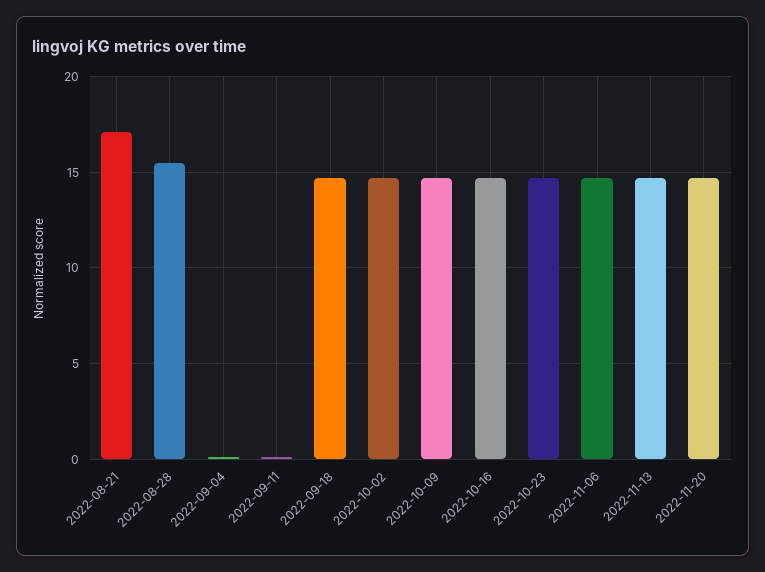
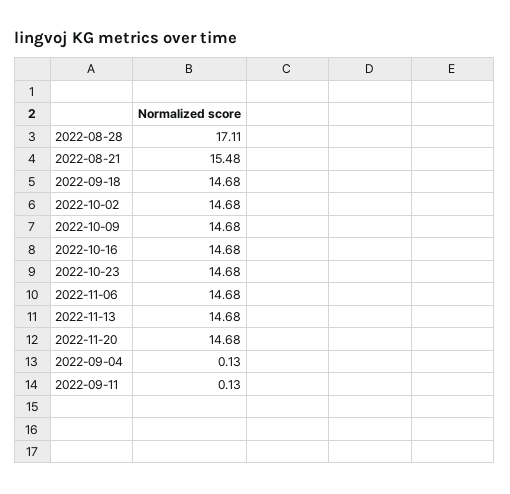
2022-08-21: 17 -> 15.48
2022-08-28: 15.5 -> 17.11

